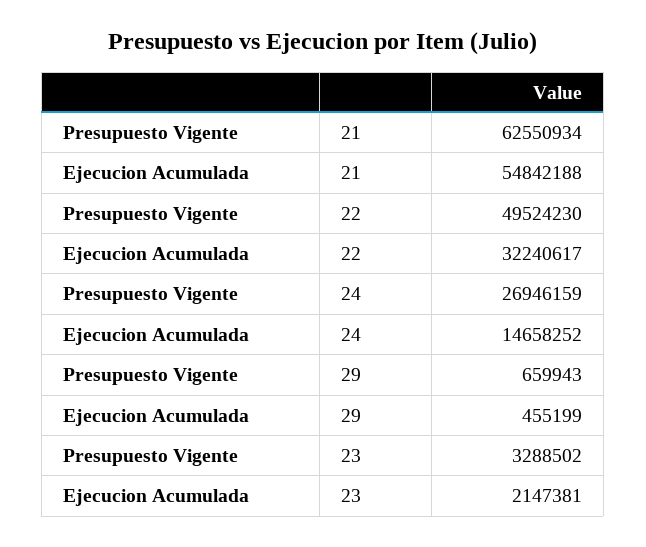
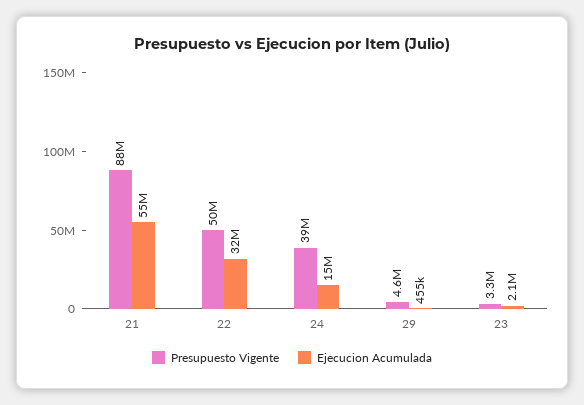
Presupuesto Vigente, 21: 62550934 -> 88000000
Presupuesto Vigente, 24: 26946159 -> 39000000
Presupuesto Vigente, 29: 659943 -> 4600000

